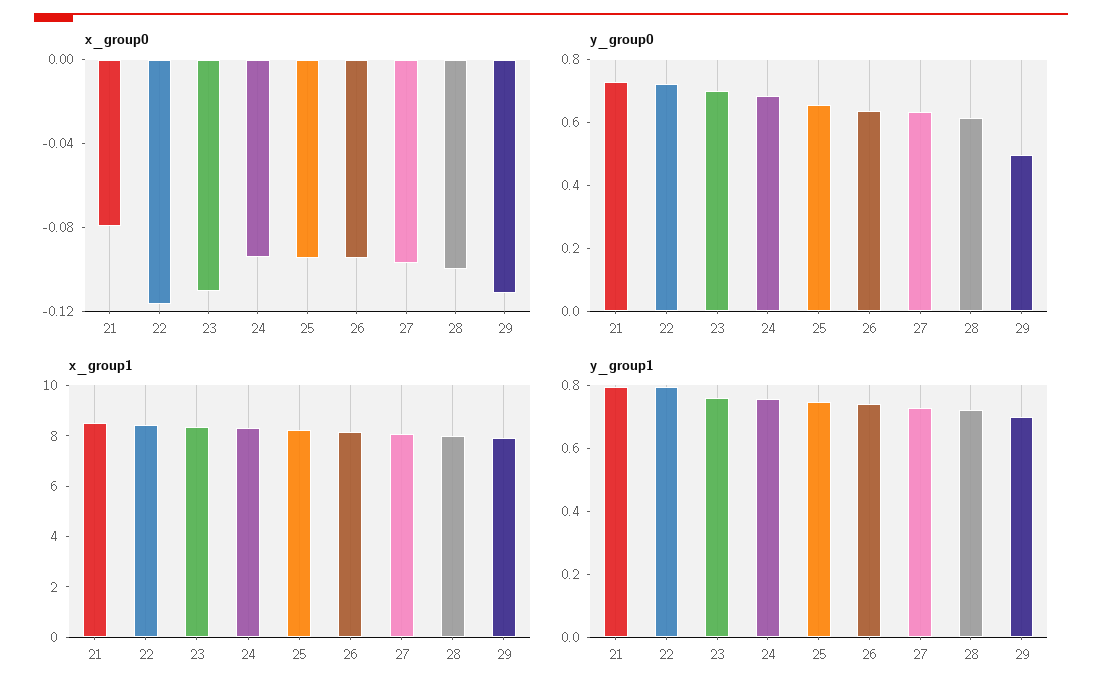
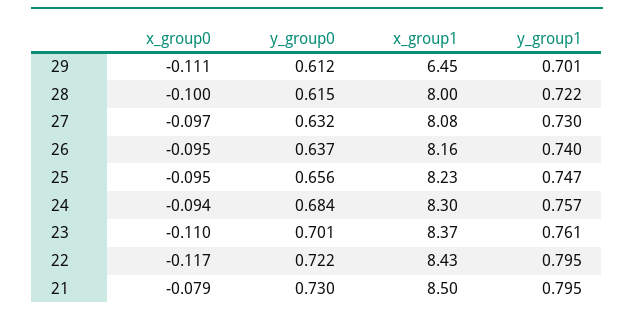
y_group0, 29: 0.5 -> 0.612
x_group1, 29: 8 -> 6.45

